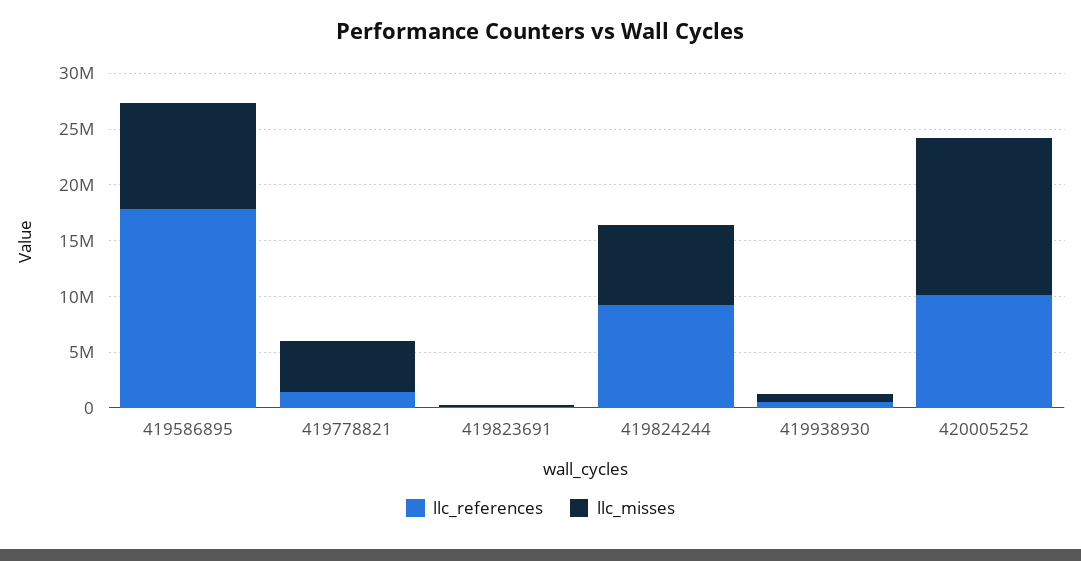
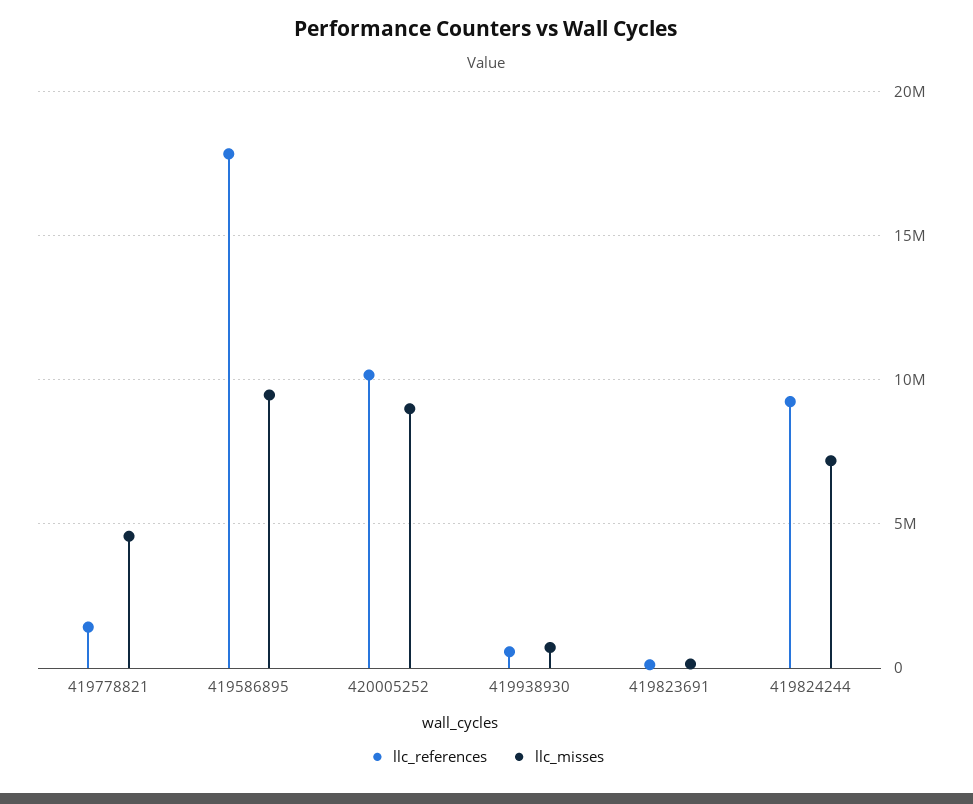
llc_misses, 420005252: 14000000 -> 9000000

